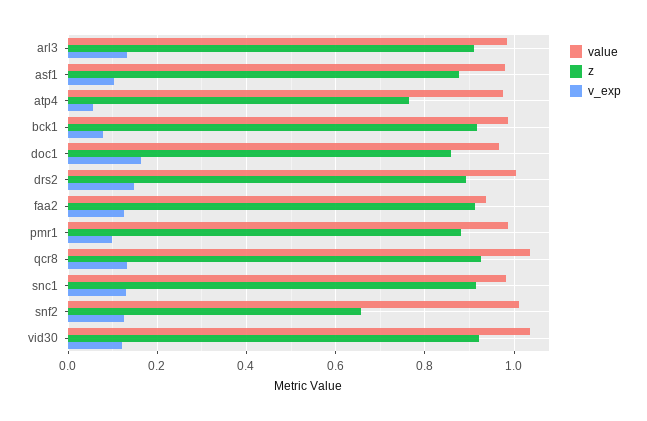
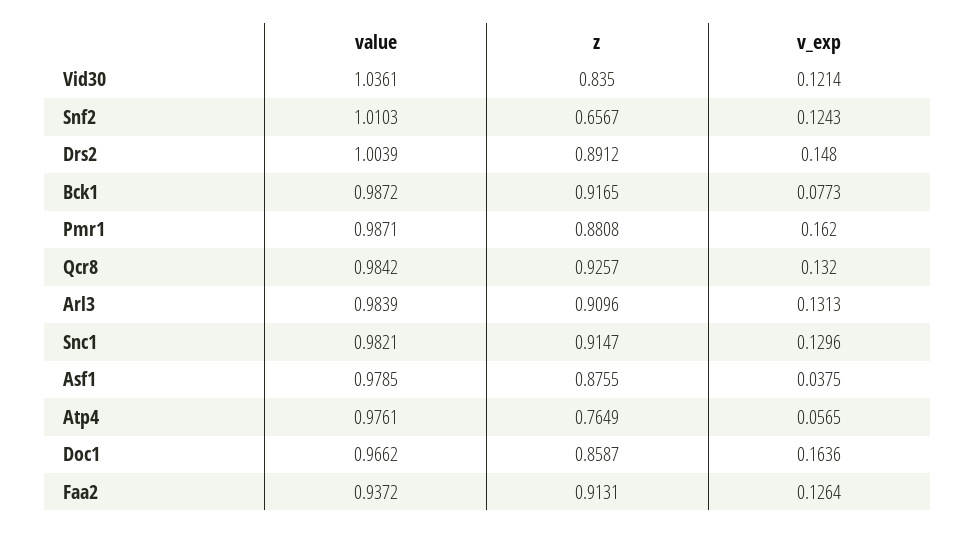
v_exp, asf1: 0.1 -> 0.0375
v_exp, pmr1: 0.1 -> 0.162
value, qcr8: 1.04 -> 0.9842
z, vid30: 0.92 -> 0.835

